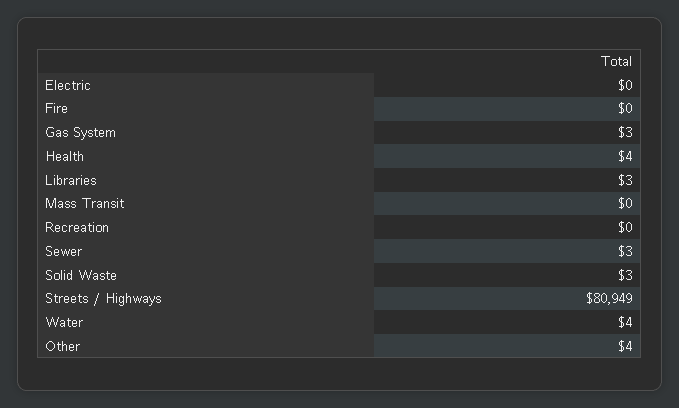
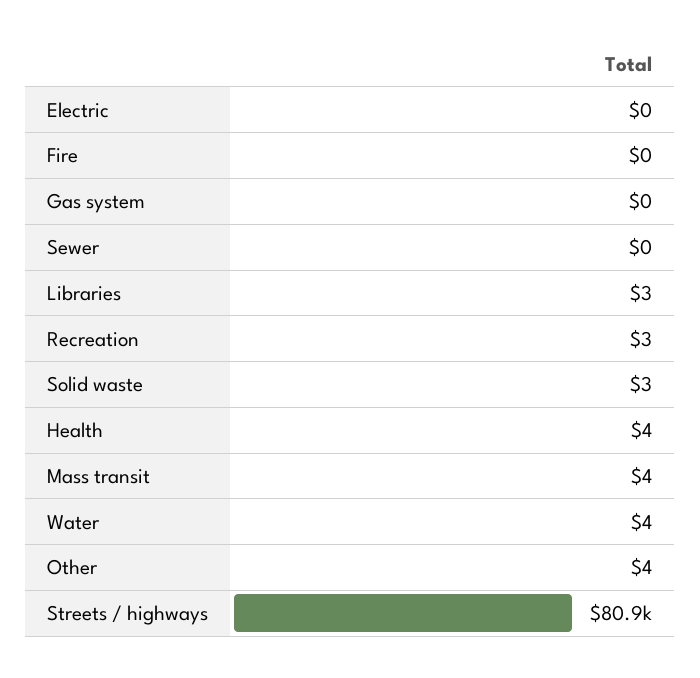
Gas System: 3 -> 0
Mass Transit: 0 -> 4
Recreation: 0 -> 3
Sewer: 3 -> 0

